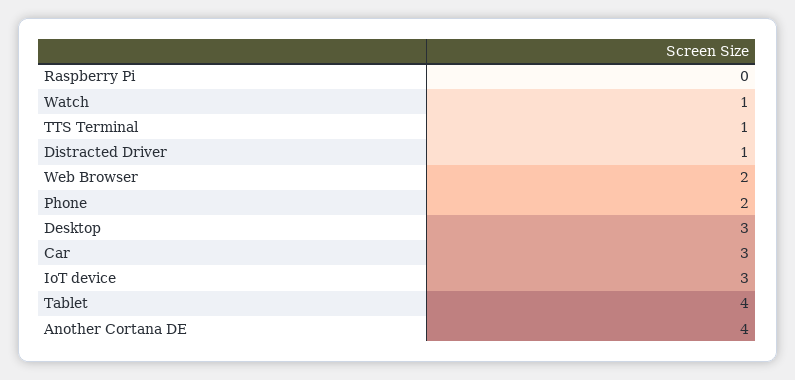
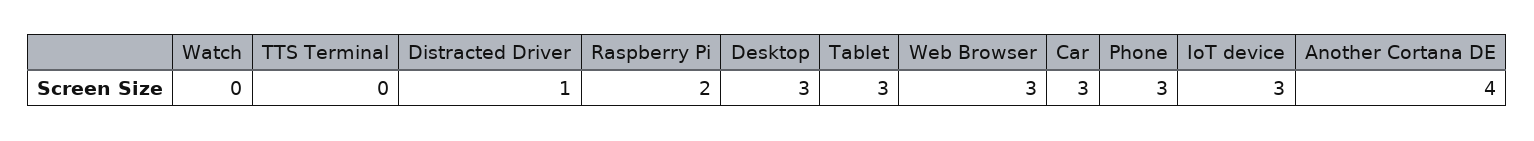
Raspberry Pi: 0 -> 2
Watch: 1 -> 0
TTS Terminal: 1 -> 0
Web Browser: 2 -> 3
Phone: 2 -> 3
Tablet: 4 -> 3

